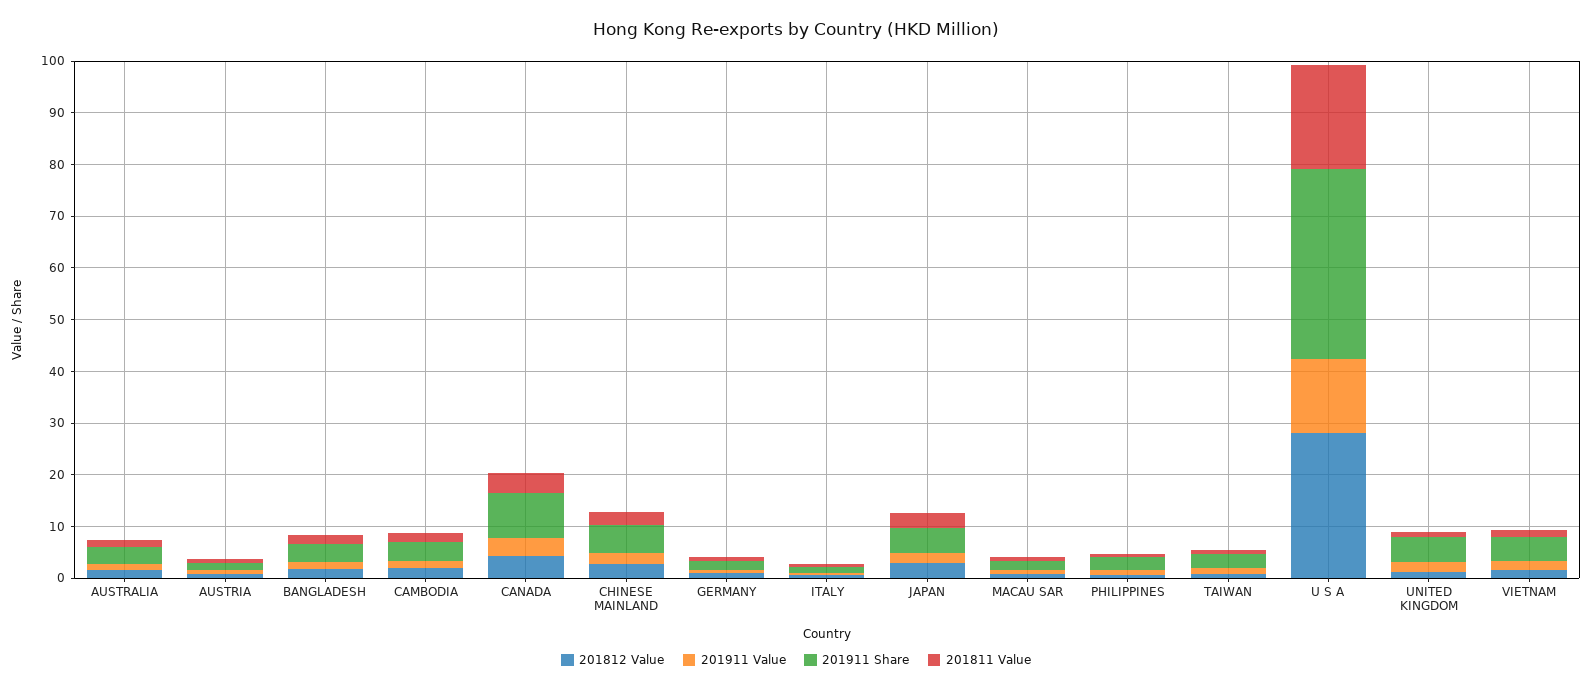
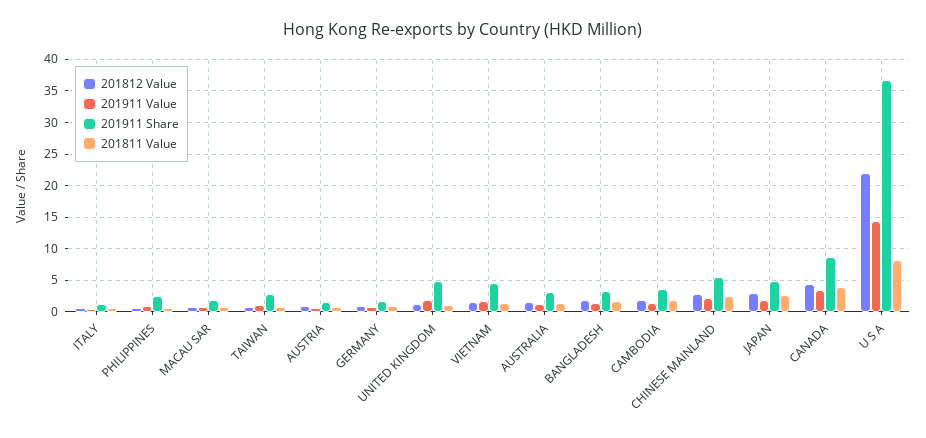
201812 Value, U S A: 28 -> 22
201811 Value, U S A: 20 -> 8

